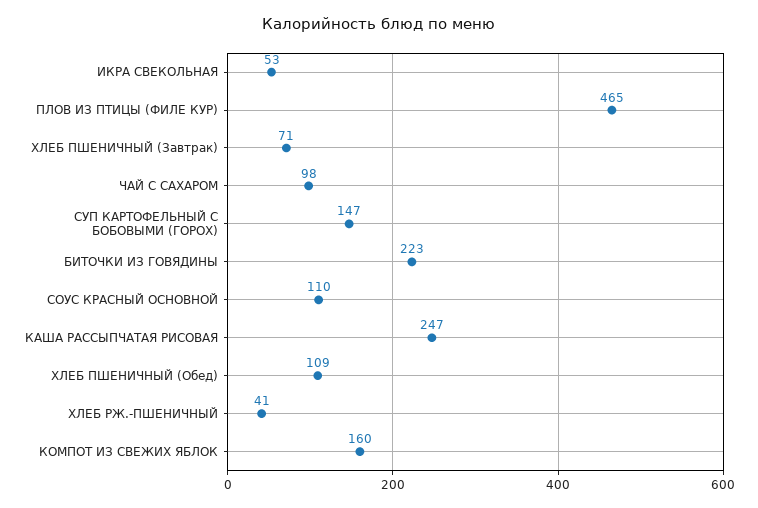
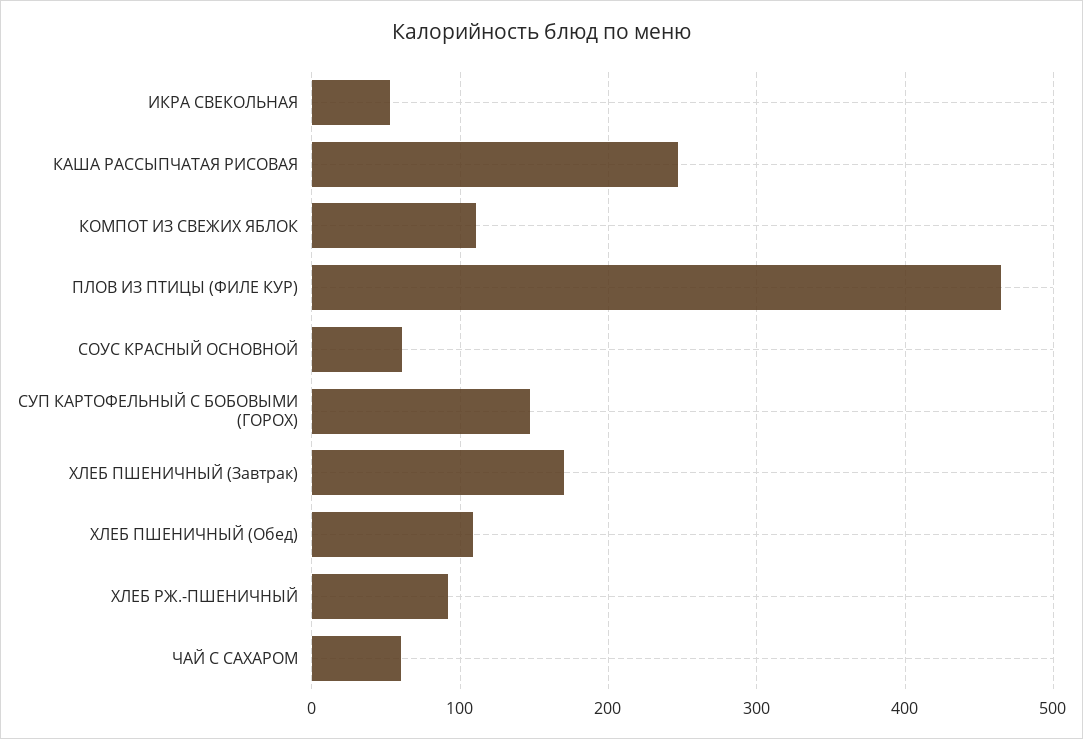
ХЛЕБ ПШЕНИЧНЫЙ (Завтрак): 71 -> 170
ЧАЙ С САХАРОМ: 98 -> 60
БИТОЧКИ ИЗ ГОВЯДИНЫ: 223 -> none
СОУС КРАСНЫЙ ОСНОВНОЙ: 110 -> 60
ХЛЕБ РЖ.-ПШЕНИЧНЫЙ: 41 -> 90
КОМПОТ ИЗ СВЕЖИХ ЯБЛОК: 160 -> 110

